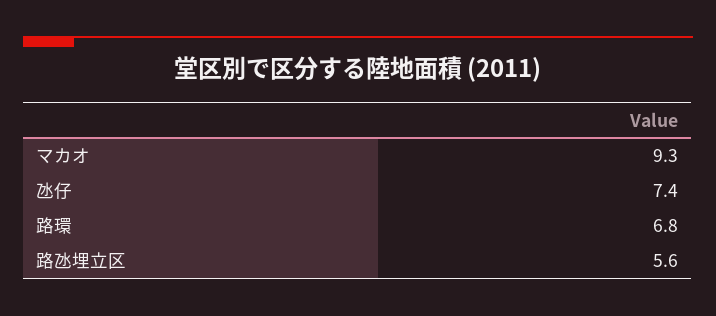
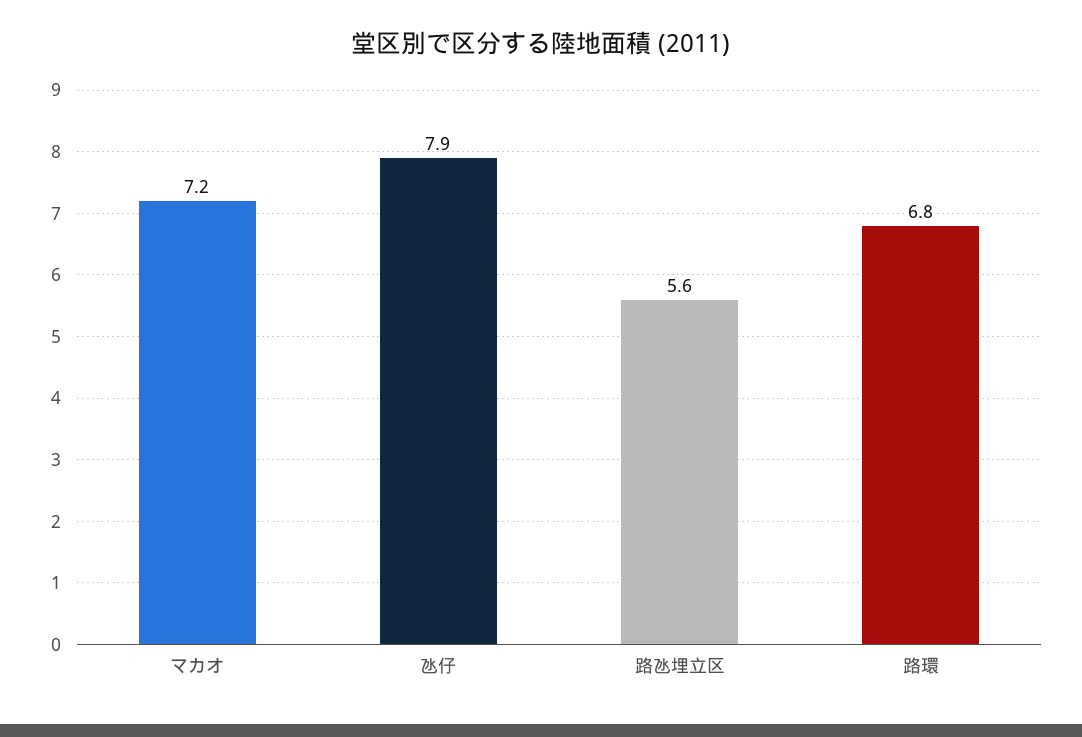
マカオ: 9.3 -> 7.2
氹仔: 7.4 -> 7.9

